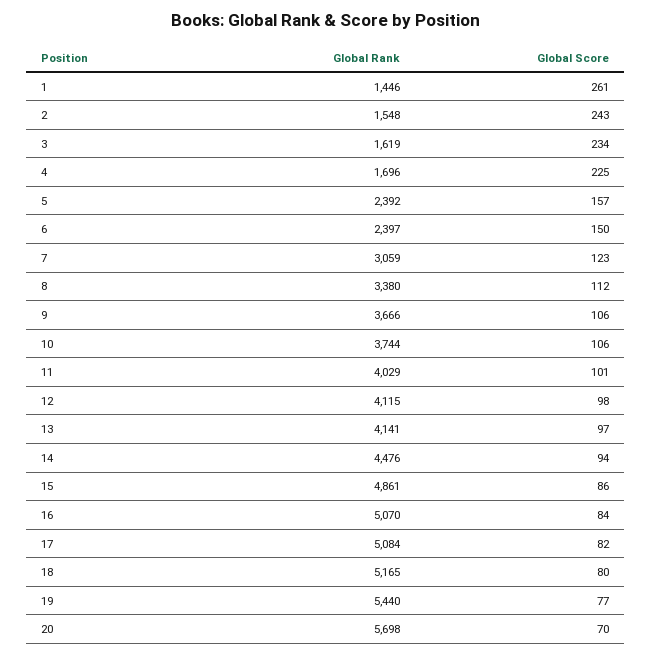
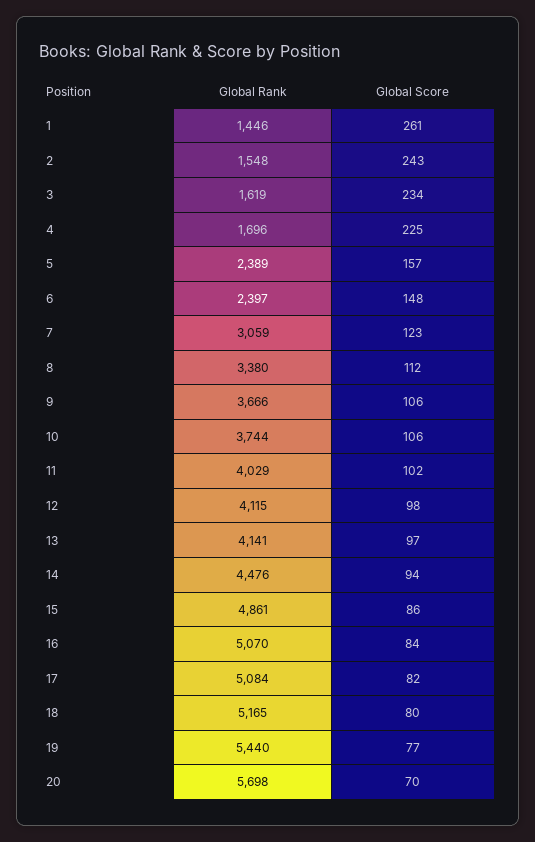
Global Rank, 5: 2392 -> 2389
Global Score, 6: 150 -> 148
Global Score, 11: 101 -> 102

